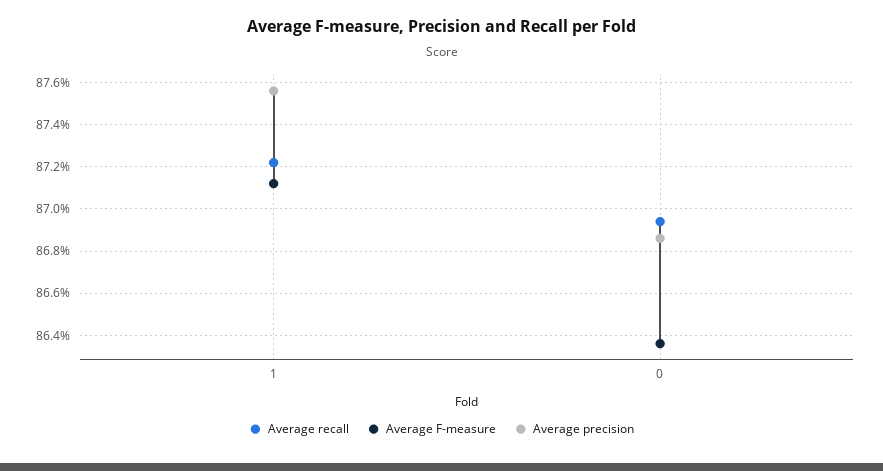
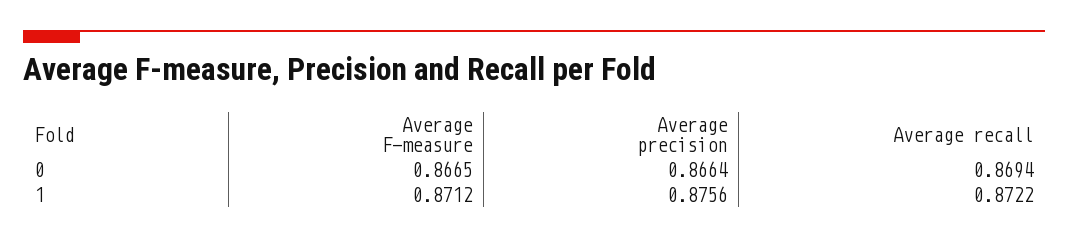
Average F-measure, 0: 0.8635 -> 0.8665
Average precision, 0: 0.8685 -> 0.8664

